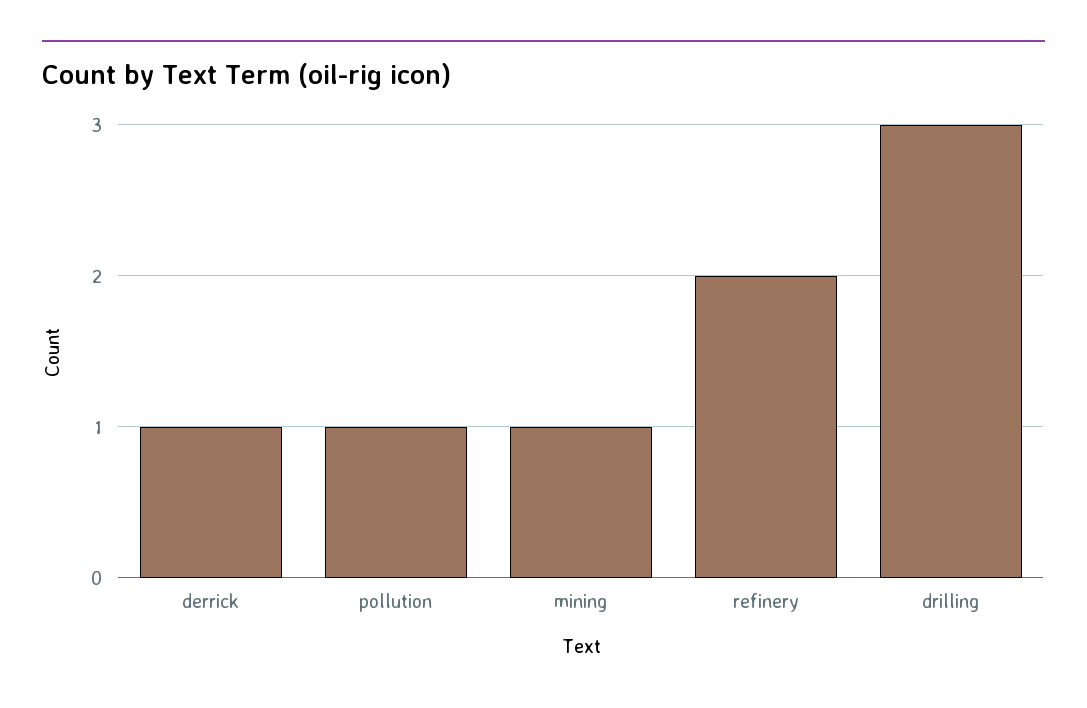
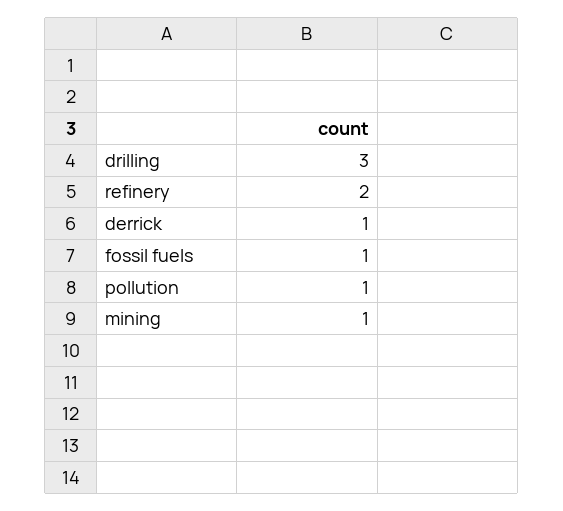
fossil fuels: none -> 1

